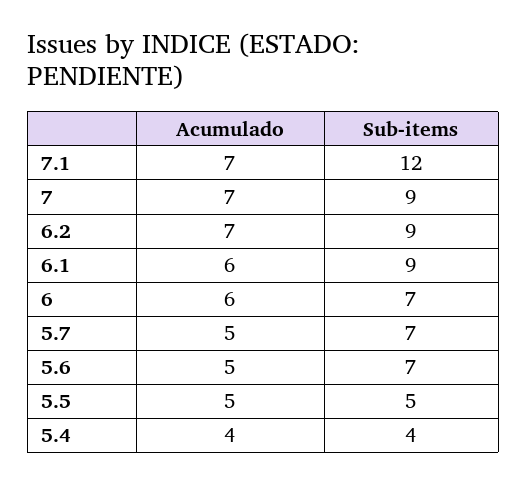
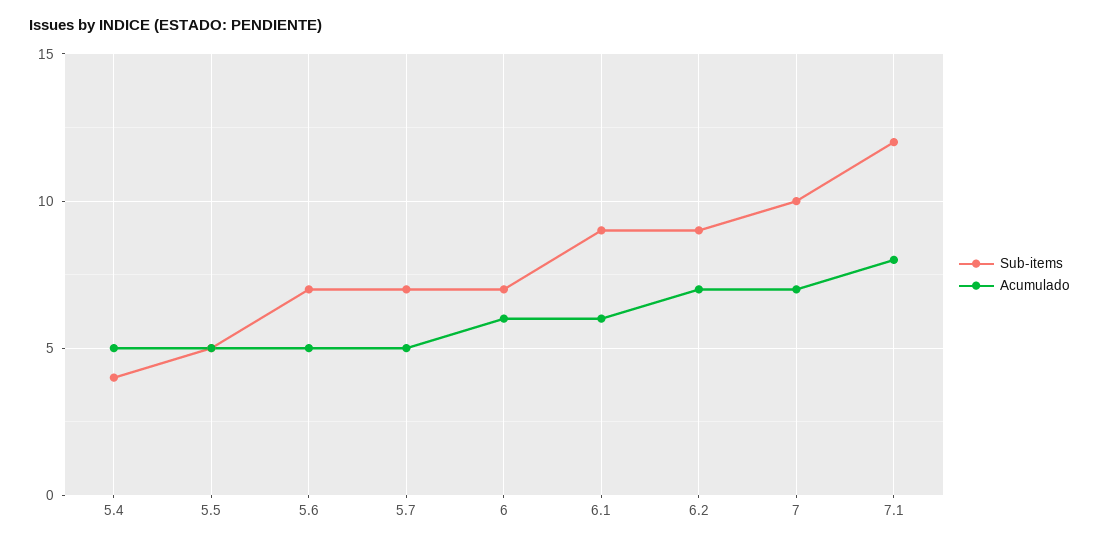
Acumulado, 7.1: 7 -> 8
Sub-items, 7: 9 -> 10
Acumulado, 5.4: 4 -> 5

